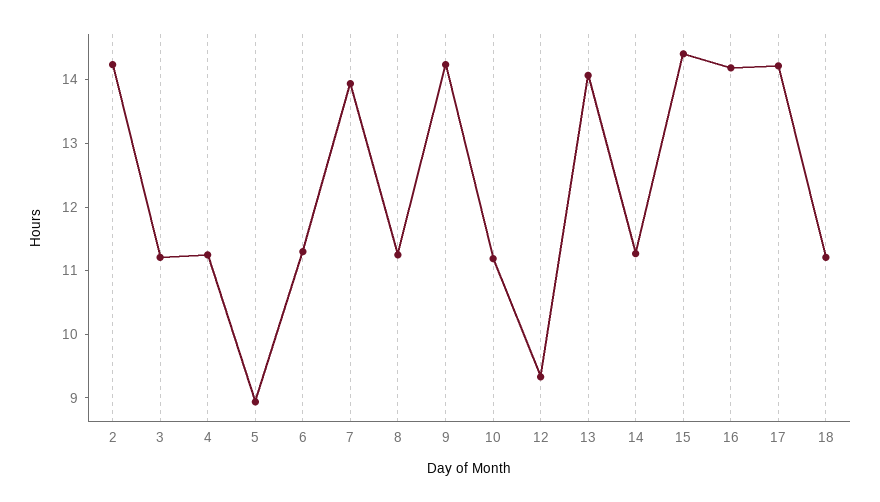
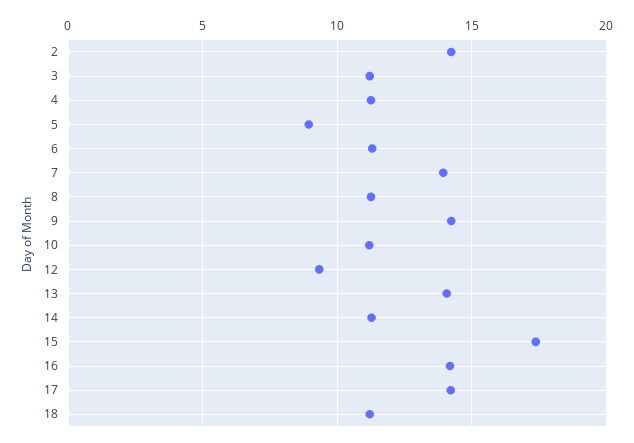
15: 14.4 -> 17.5

